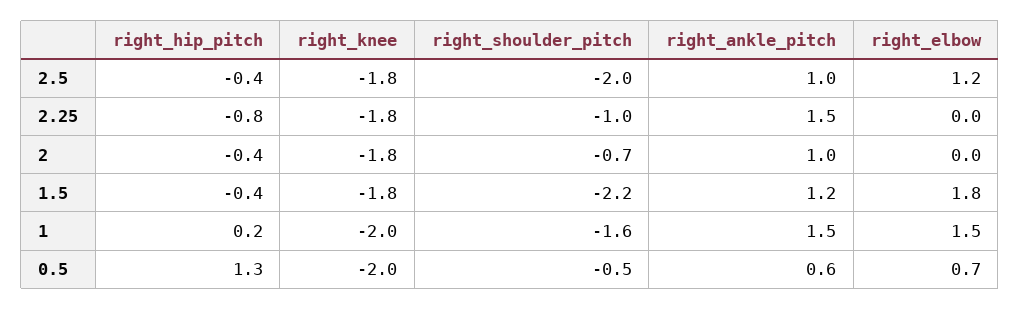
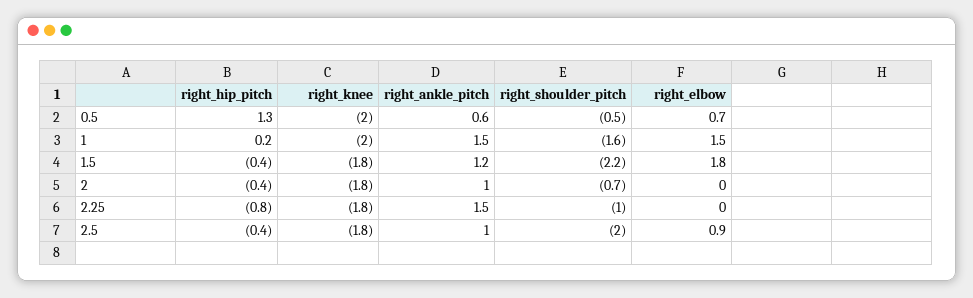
right_elbow, 2.5: 1.2 -> 0.9

